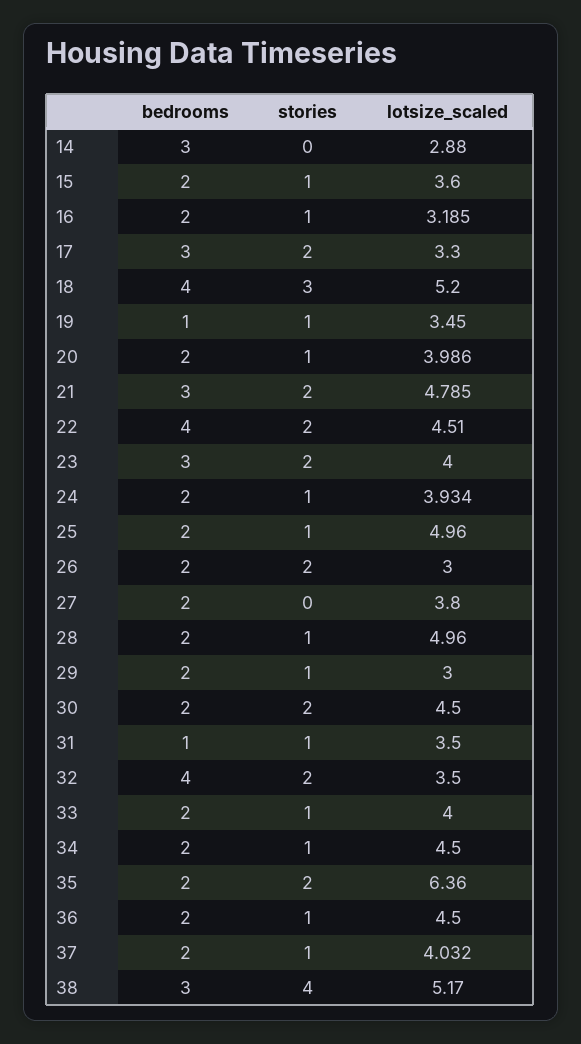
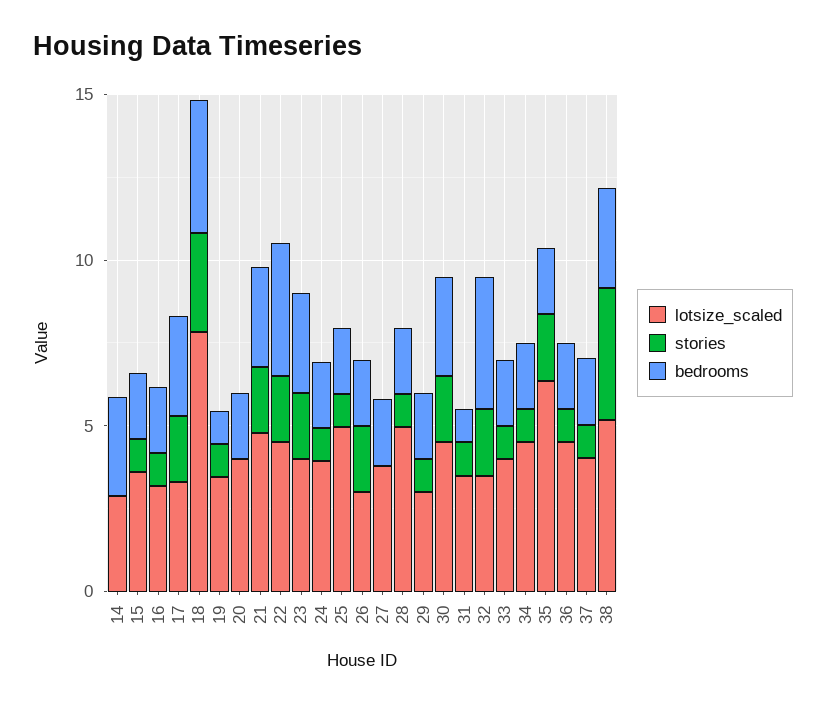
lotsize_scaled, 18: 5.2 -> 8
stories, 20: 1 -> 0
bedrooms, 30: 2 -> 3

